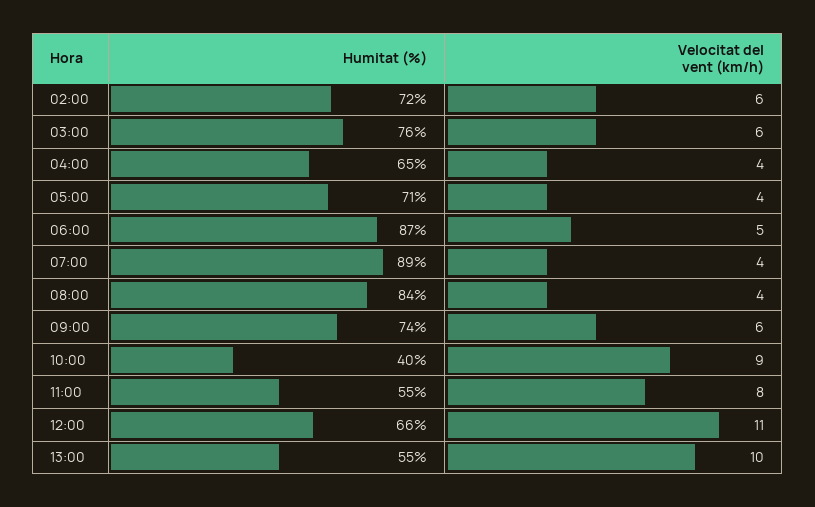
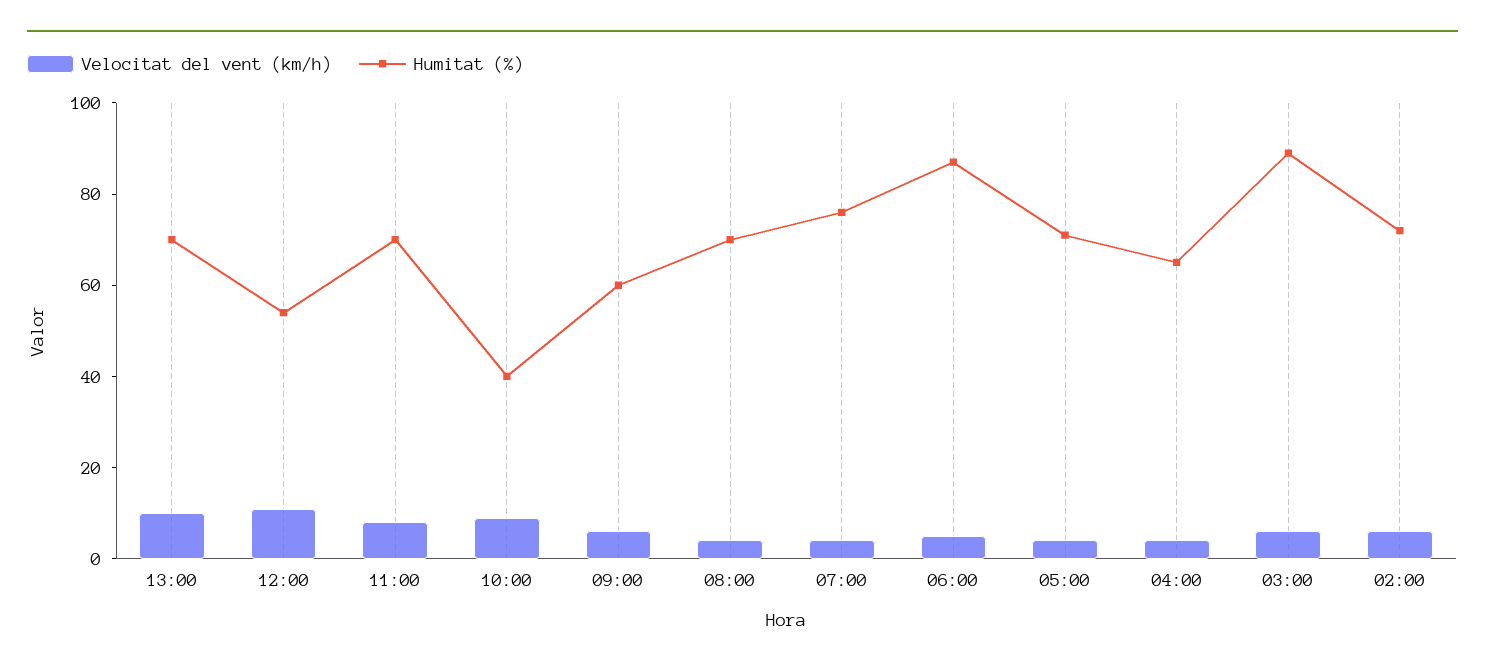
Humitat (%), 03:00: 76 -> 90
Humitat (%), 07:00: 89 -> 75
Humitat (%), 08:00: 84 -> 70
Humitat (%), 09:00: 74 -> 60
Humitat (%), 11:00: 55 -> 70
Humitat (%), 12:00: 66 -> 55
Humitat (%), 13:00: 55 -> 70

